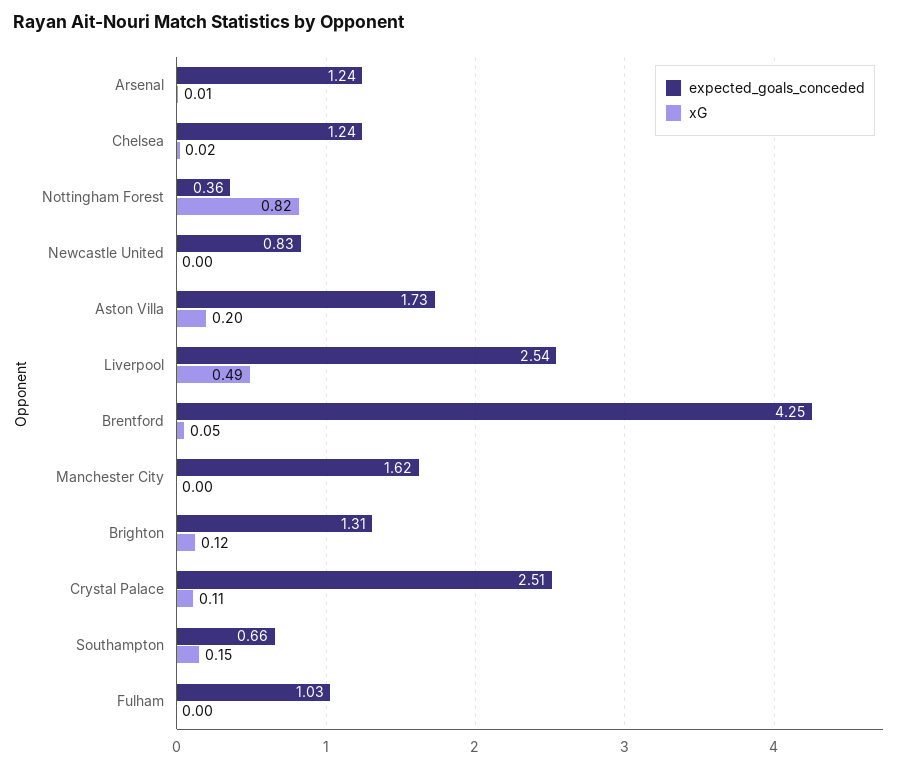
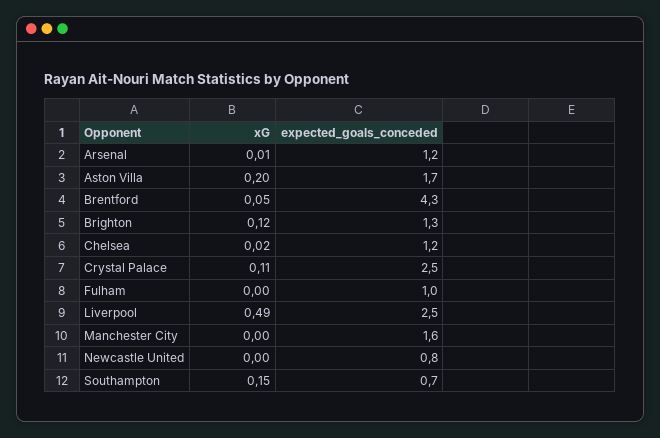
expected_goals_conceded, Nottingham Forest: 0.36 -> none
xG, Nottingham Forest: 0.82 -> none

